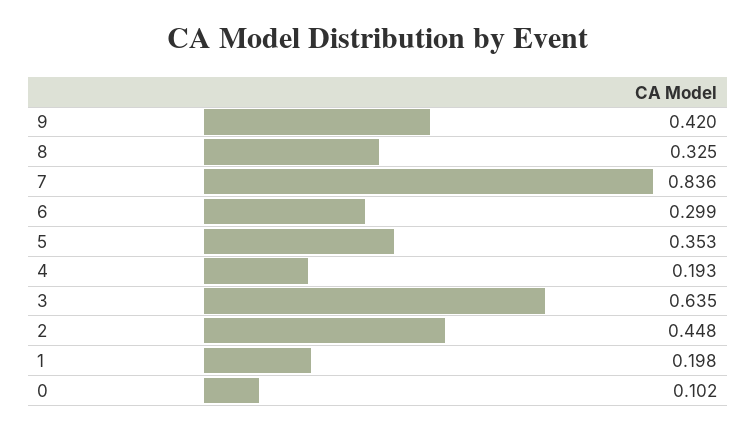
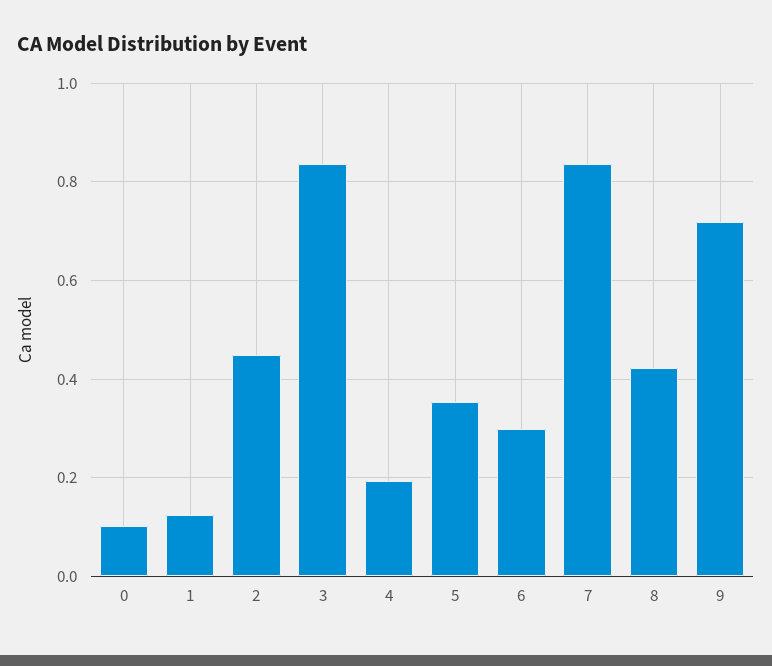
9: 0.42 -> 0.72
8: 0.325 -> 0.42
3: 0.635 -> 0.84
1: 0.198 -> 0.12

